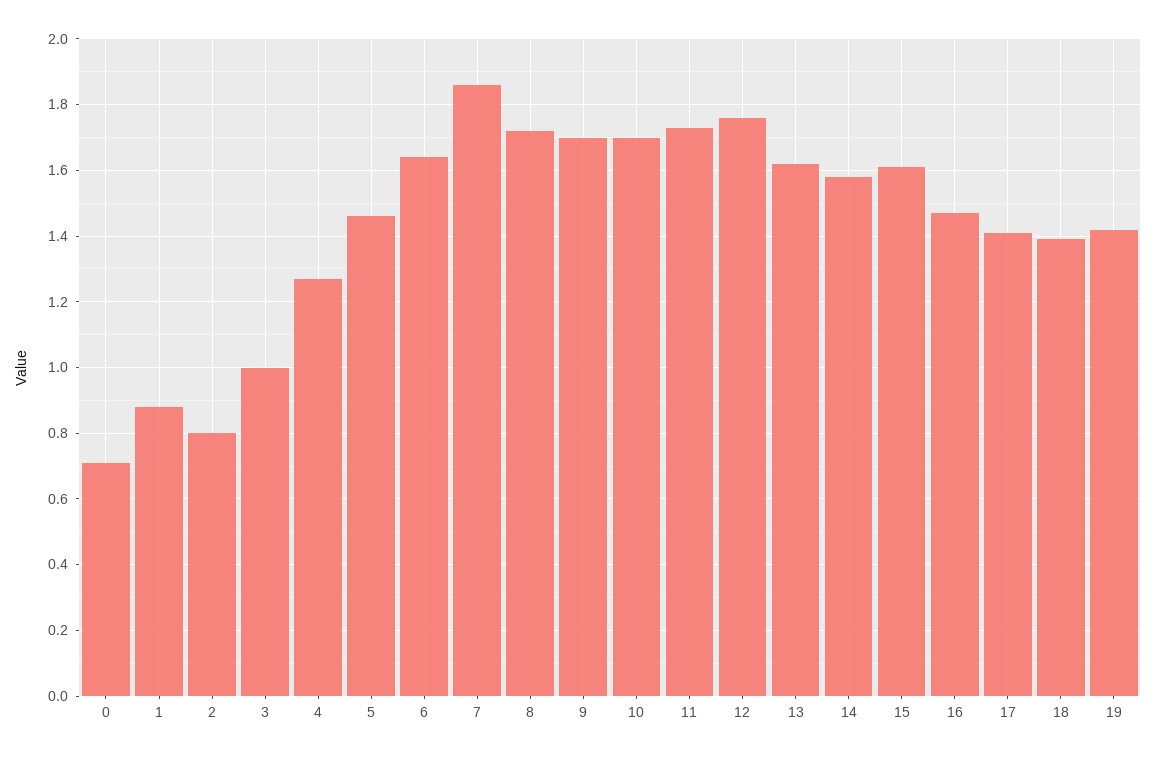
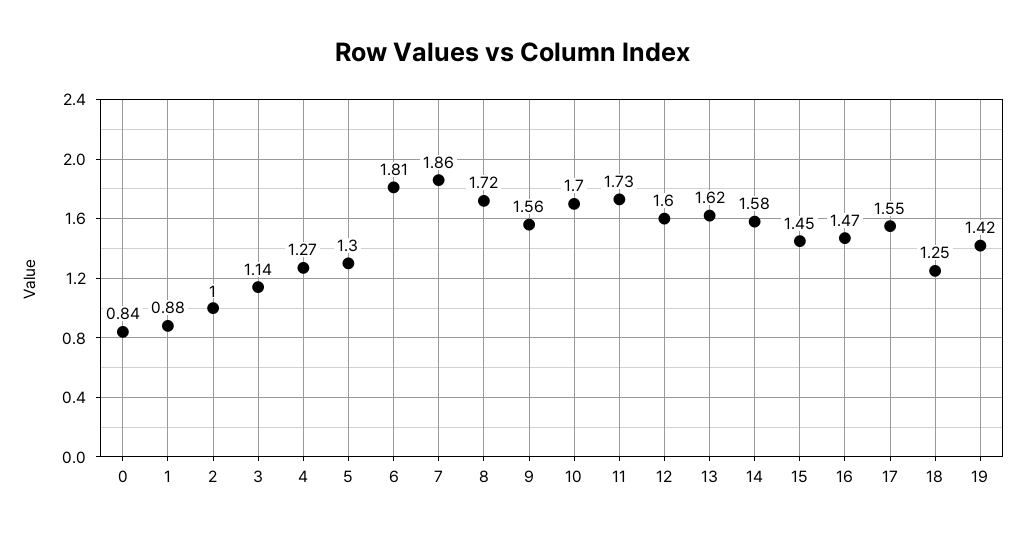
0: 0.7 -> 0.84
2: 0.8 -> 1
3: 1 -> 1.14
5: 1.45 -> 1.3
6: 1.65 -> 1.81
9: 1.7 -> 1.56
12: 1.75 -> 1.6
15: 1.6 -> 1.45
17: 1.4 -> 1.55
18: 1.4 -> 1.25

